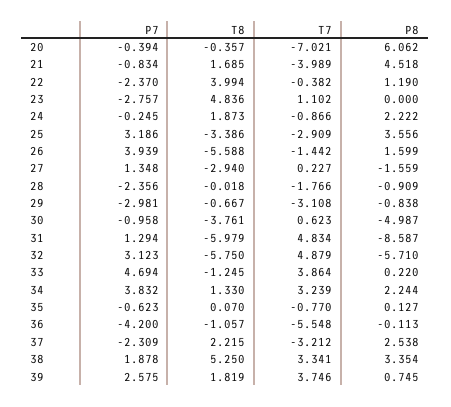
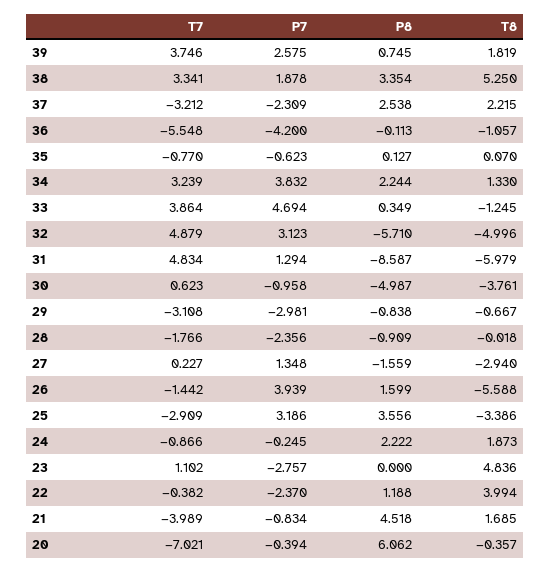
P8, 22: 1.19 -> 1.188
T8, 32: -5.75 -> -4.996
P8, 33: 0.22 -> 0.349

